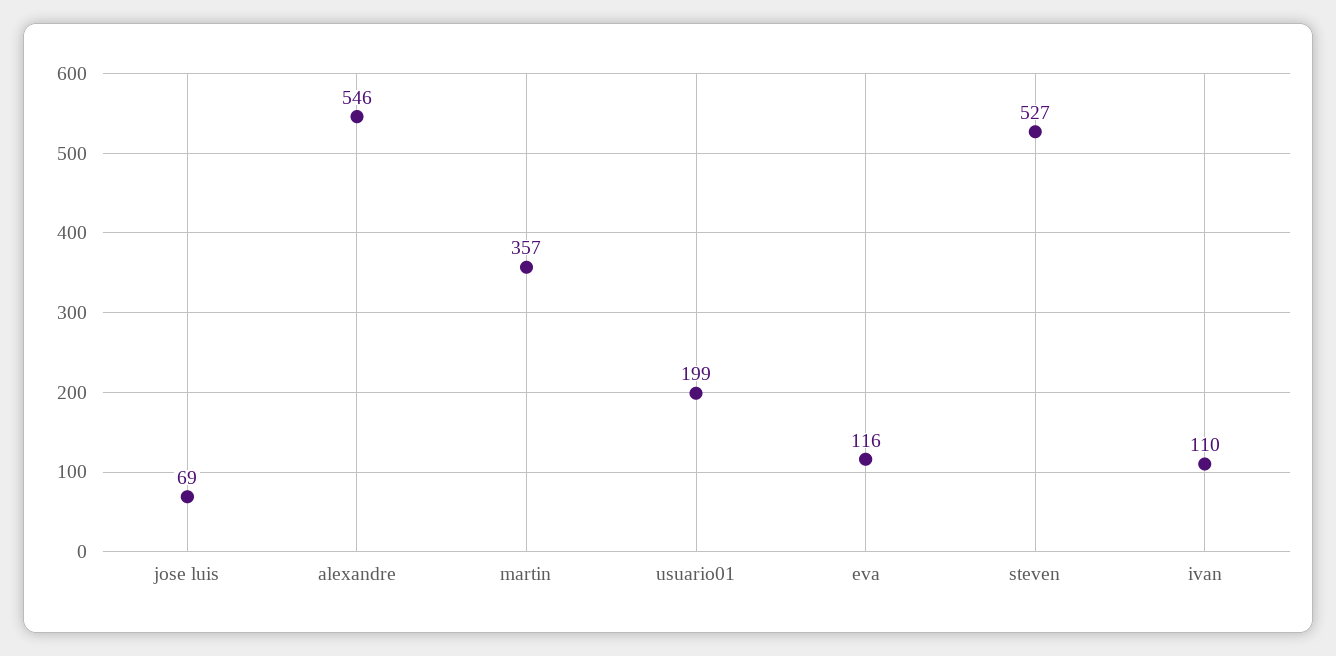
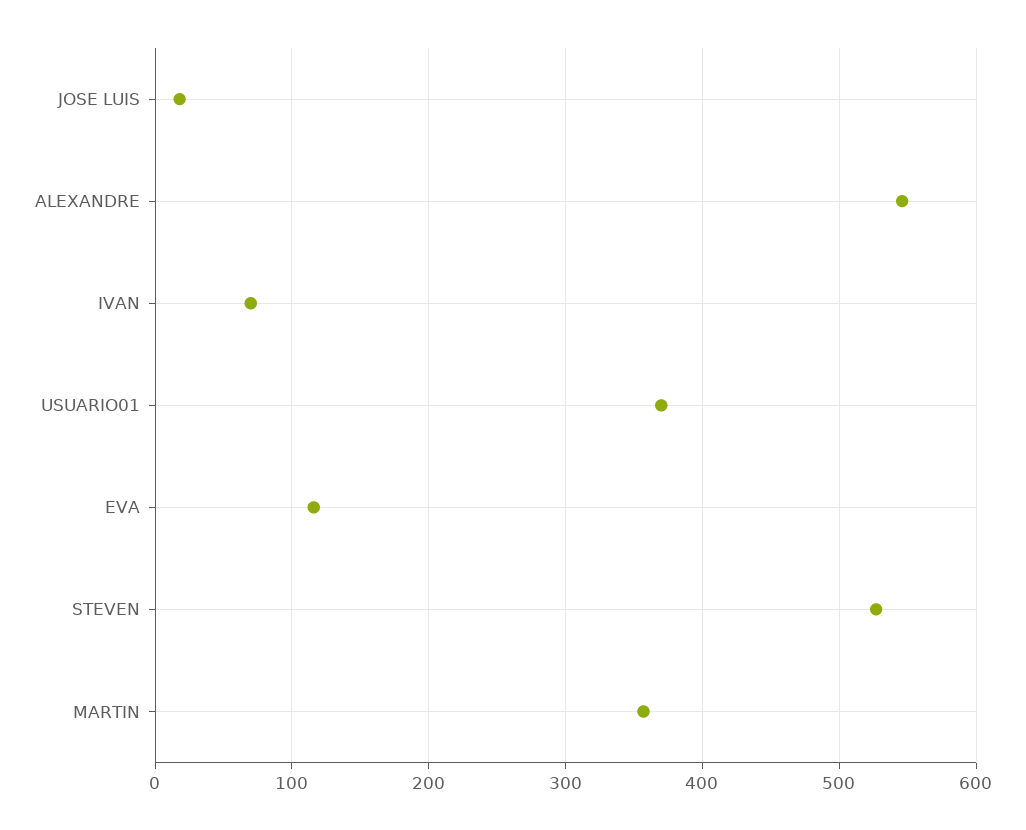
jose luis: 69 -> 20
usuario01: 199 -> 370
ivan: 110 -> 70

